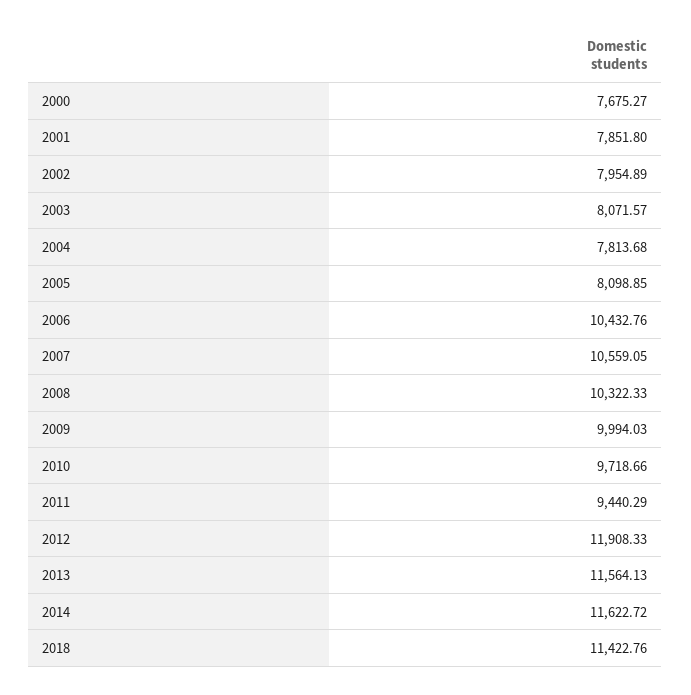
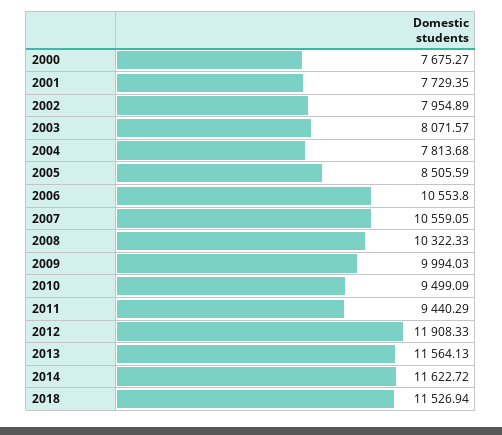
2001: 7851.8 -> 7729.35
2005: 8098.85 -> 8505.59
2006: 10432.76 -> 10553.8
2010: 9718.66 -> 9499.09
2018: 11422.76 -> 11526.94

